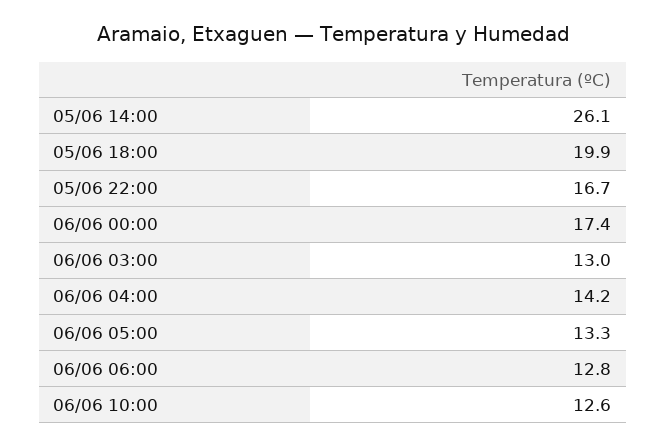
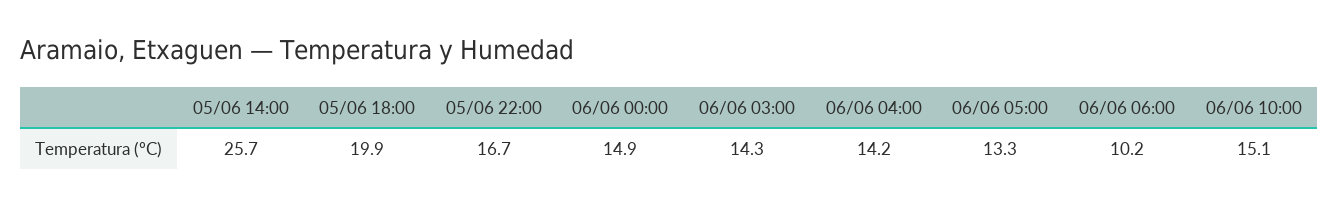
05/06 14:00: 26.1 -> 25.7
06/06 00:00: 17.4 -> 14.9
06/06 03:00: 13 -> 14.3
06/06 06:00: 12.8 -> 10.2
06/06 10:00: 12.6 -> 15.1

